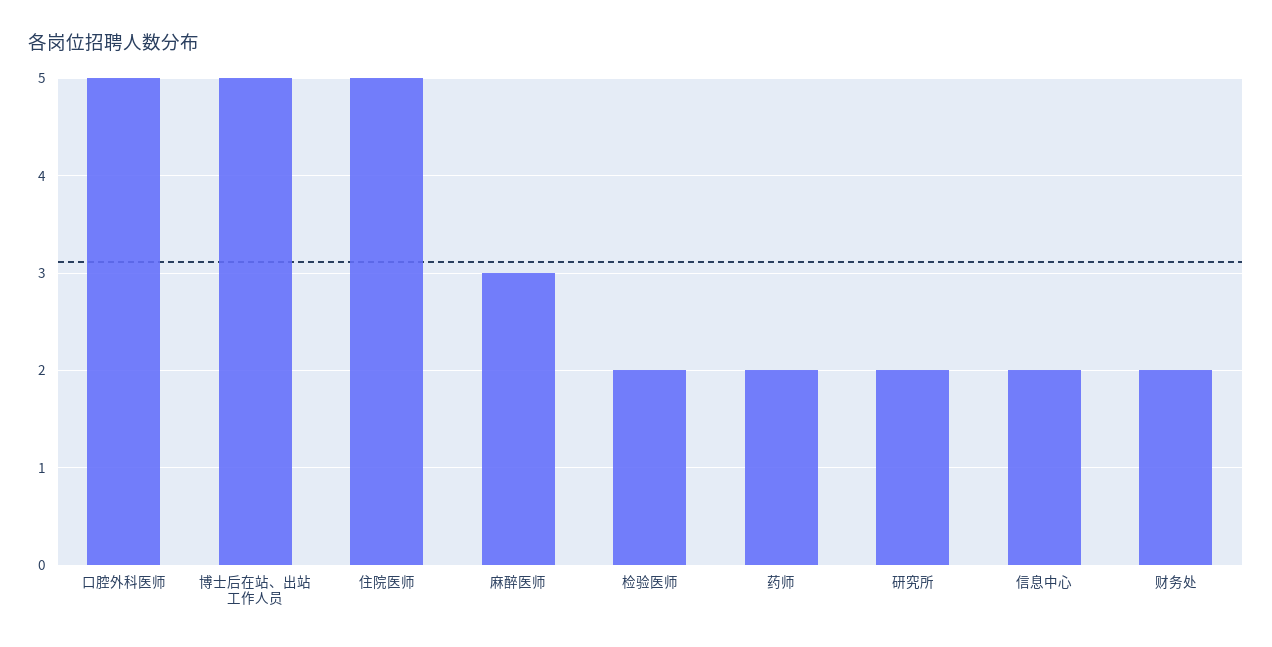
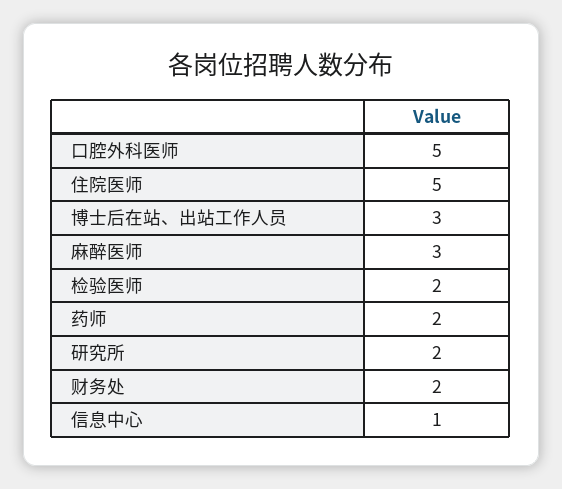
博士后在站、出站工作人员: 5 -> 3
信息中心: 2 -> 1

